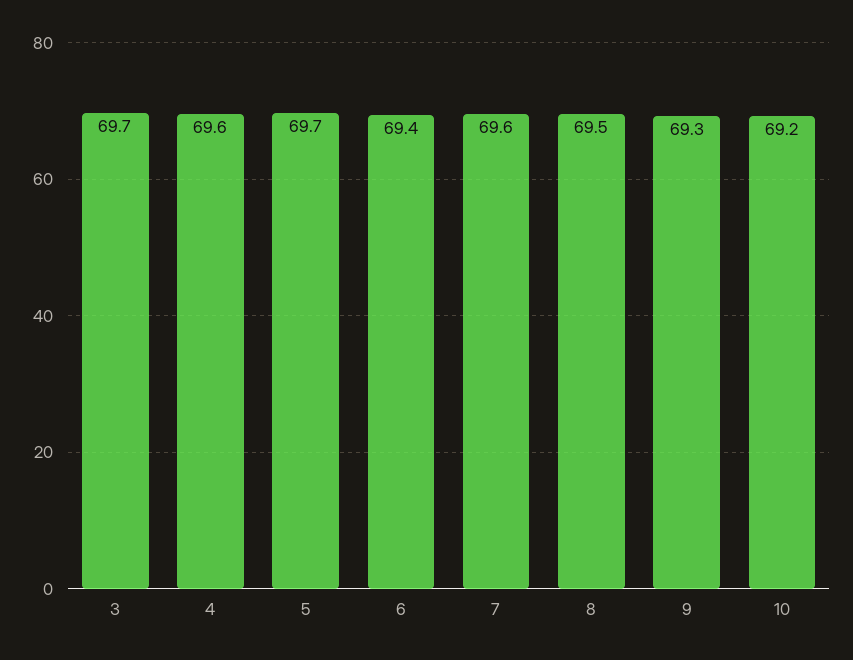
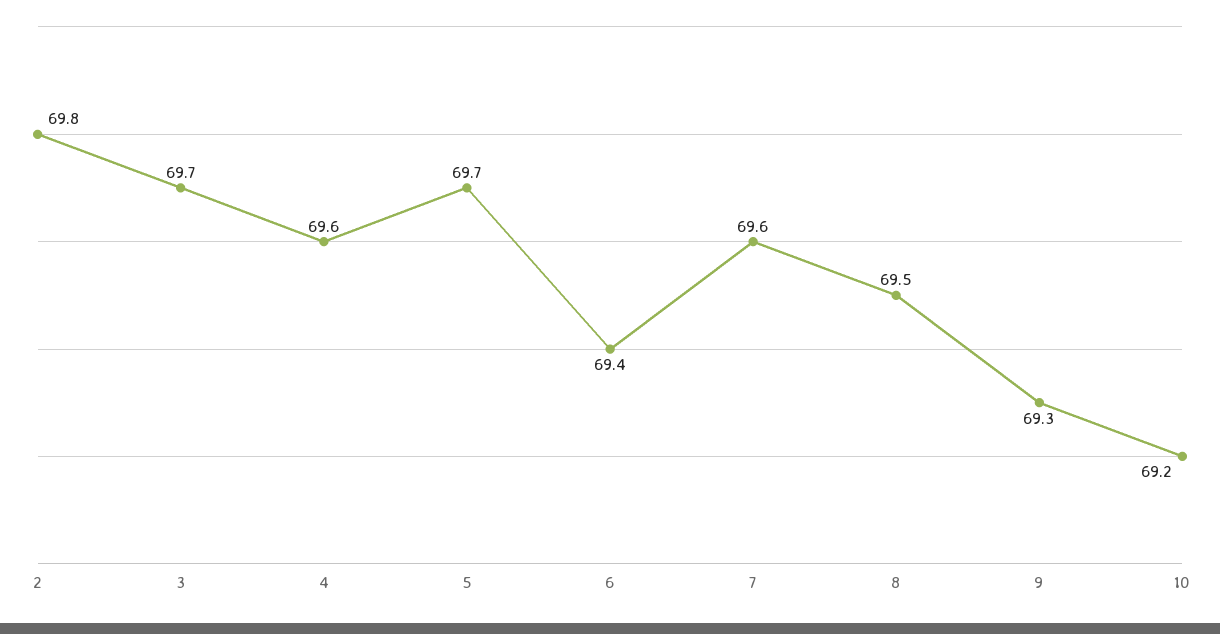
2: none -> 69.8

